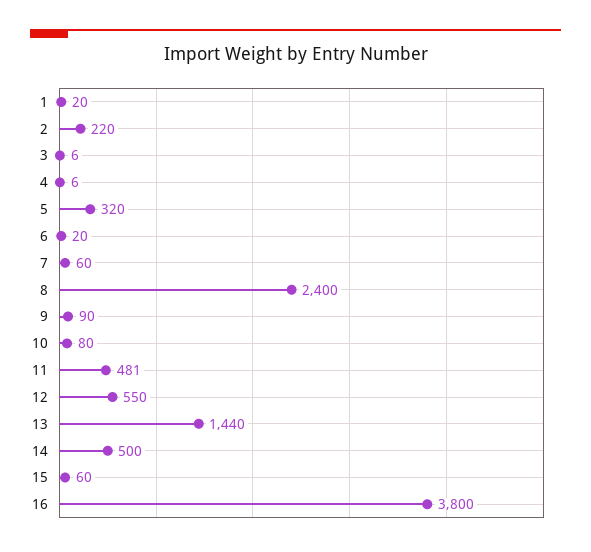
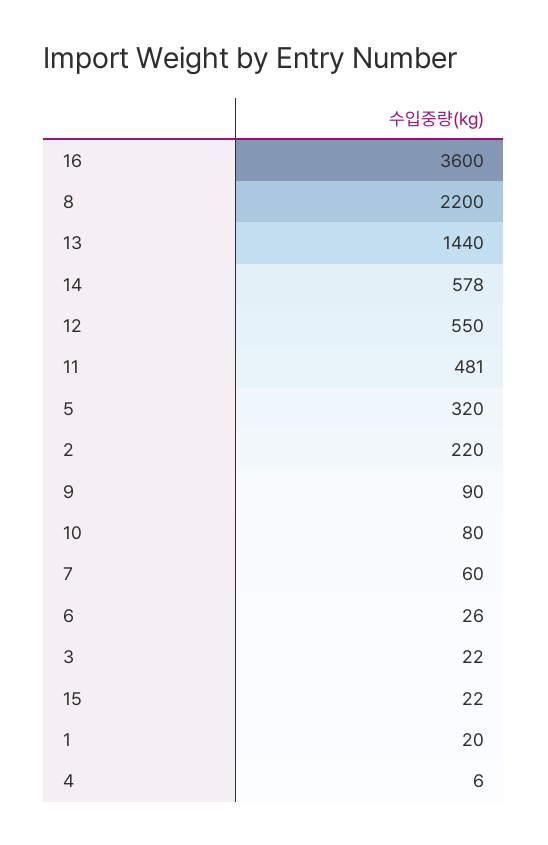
3: 6 -> 22
6: 20 -> 26
8: 2400 -> 2200
14: 500 -> 578
15: 60 -> 22
16: 3800 -> 3600

